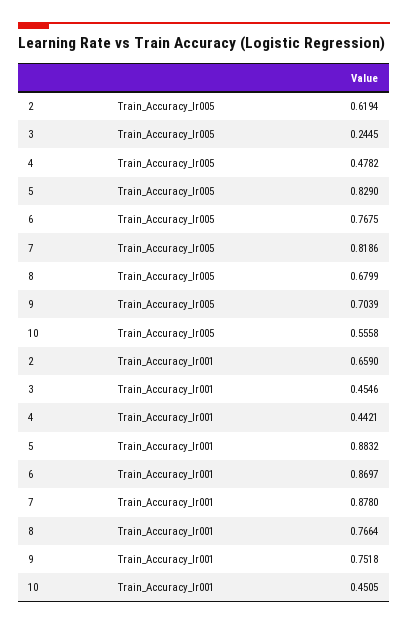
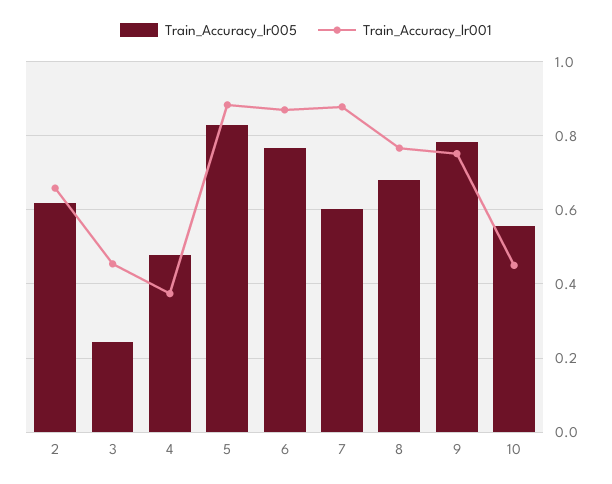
Train_Accuracy_lr005, 7: 0.8186 -> 0.6
Train_Accuracy_lr005, 9: 0.7039 -> 0.78
Train_Accuracy_lr001, 4: 0.4421 -> 0.38

